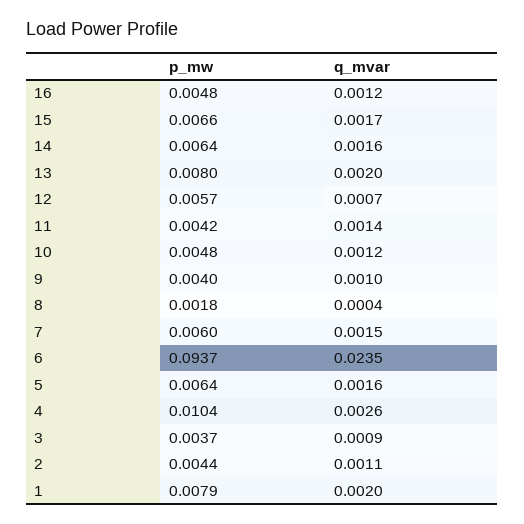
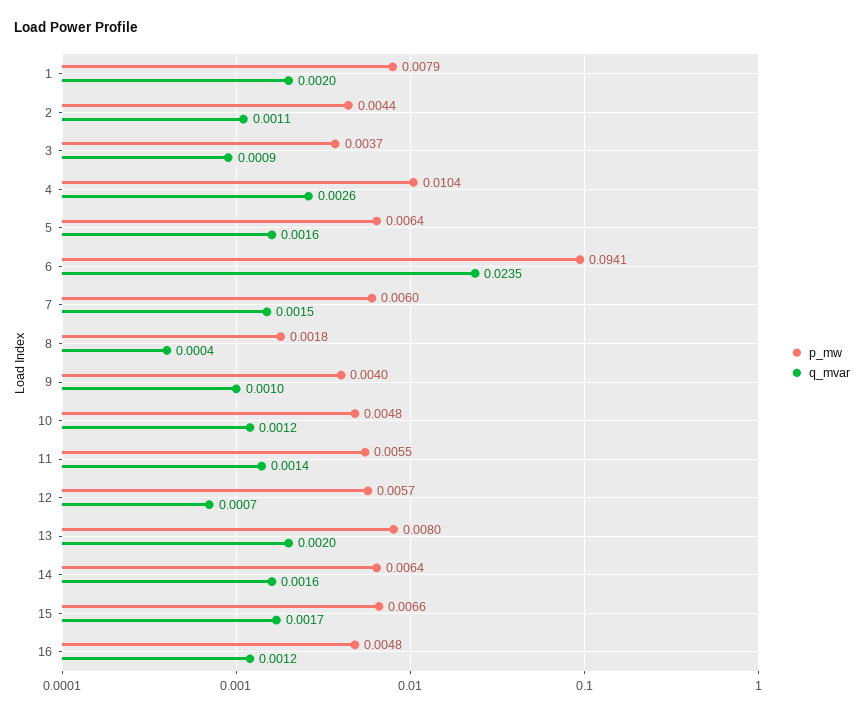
p_mw, 11: 0.0042 -> 0.0055
p_mw, 6: 0.0937 -> 0.0941

